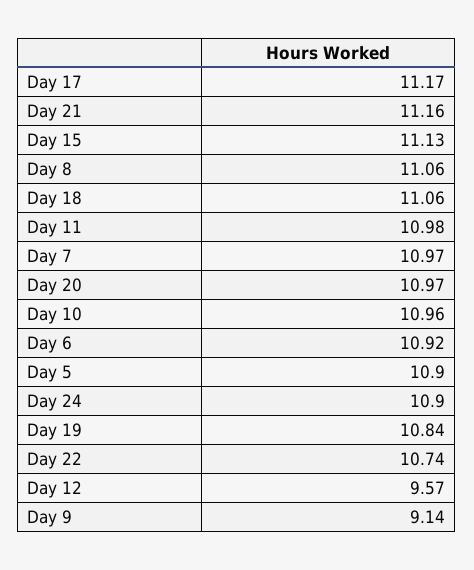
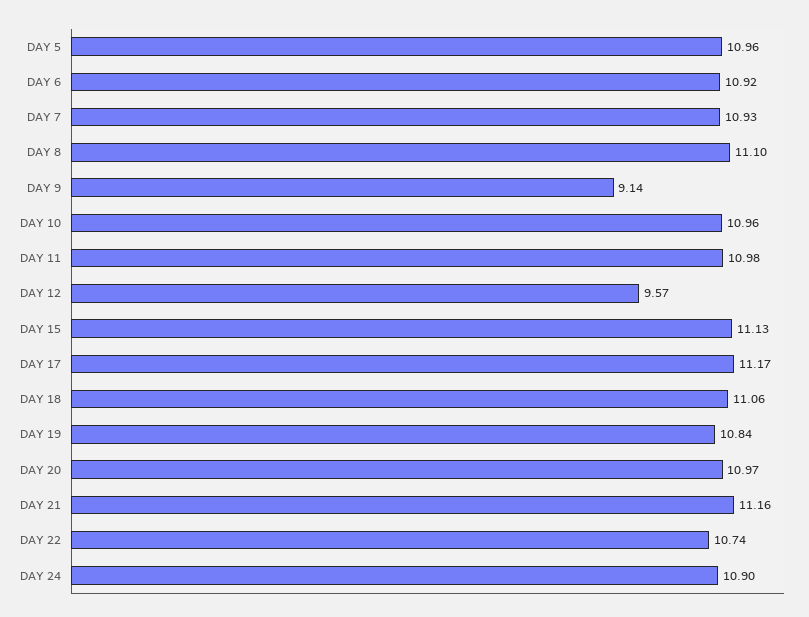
Day 8: 11.06 -> 11.1
Day 7: 10.97 -> 10.93
Day 5: 10.9 -> 10.96

